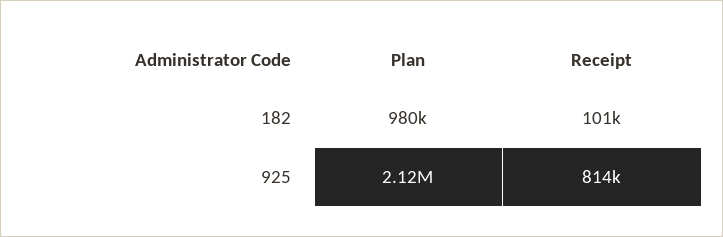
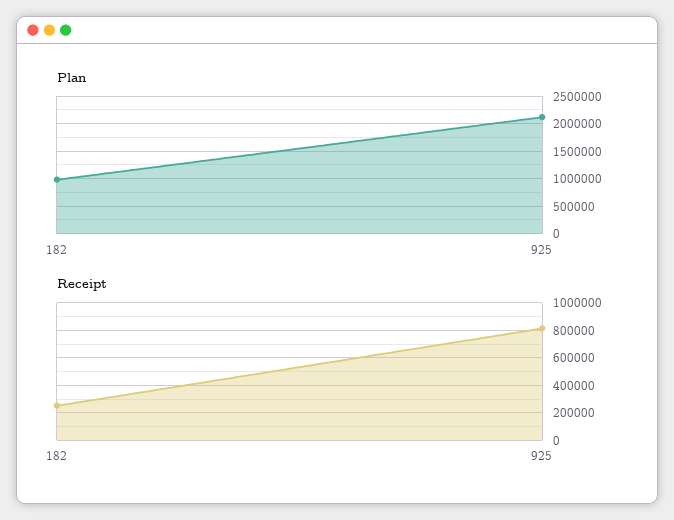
Receipt, 182: 101000 -> 250000

